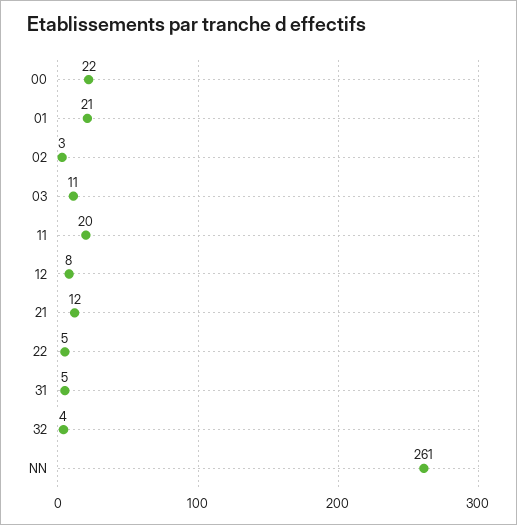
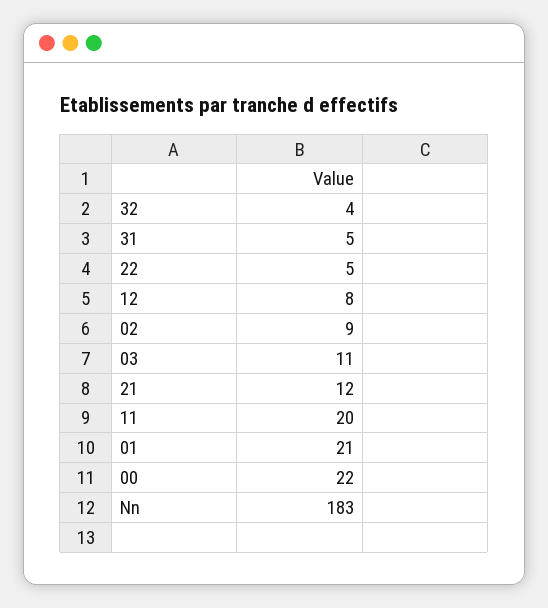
02: 3 -> 9
NN: 261 -> 183

